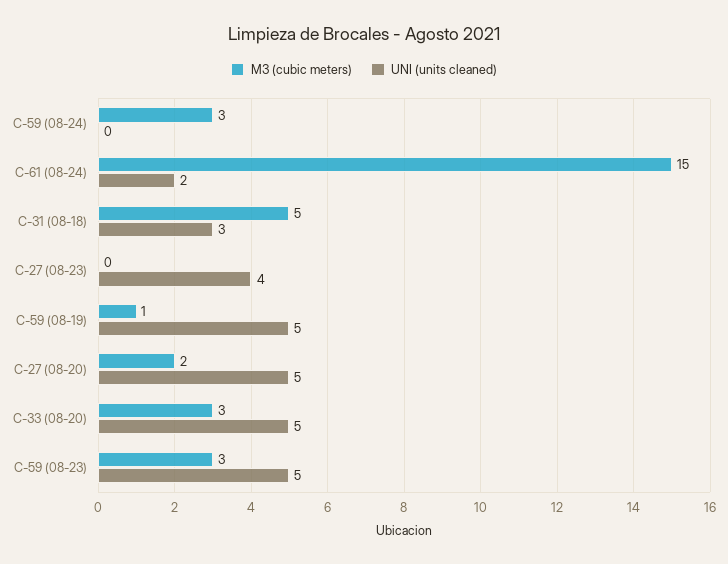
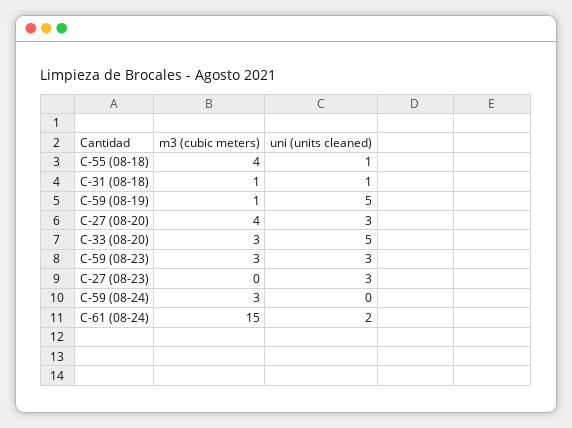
M3 (cubic meters), C-31 (08-18): 5 -> 1
UNI (units cleaned), C-31 (08-18): 3 -> 1
UNI (units cleaned), C-27 (08-23): 4 -> 3
M3 (cubic meters), C-27 (08-20): 2 -> 4
UNI (units cleaned), C-27 (08-20): 5 -> 3
UNI (units cleaned), C-59 (08-23): 5 -> 3
M3 (cubic meters), C-55 (08-18): none -> 4
UNI (units cleaned), C-55 (08-18): none -> 1

